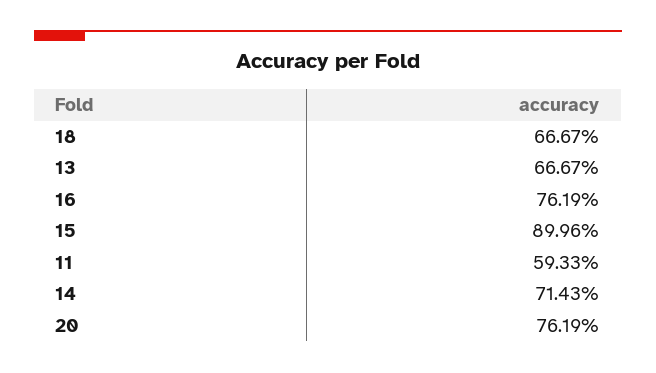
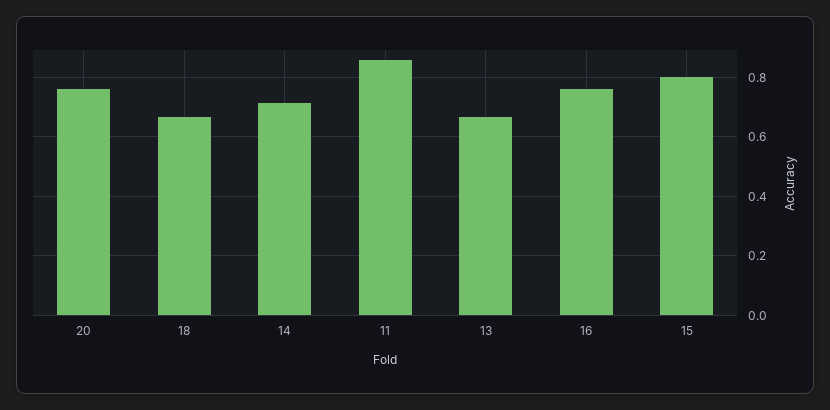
15: 0.8996 -> 0.8
11: 0.5933 -> 0.85

